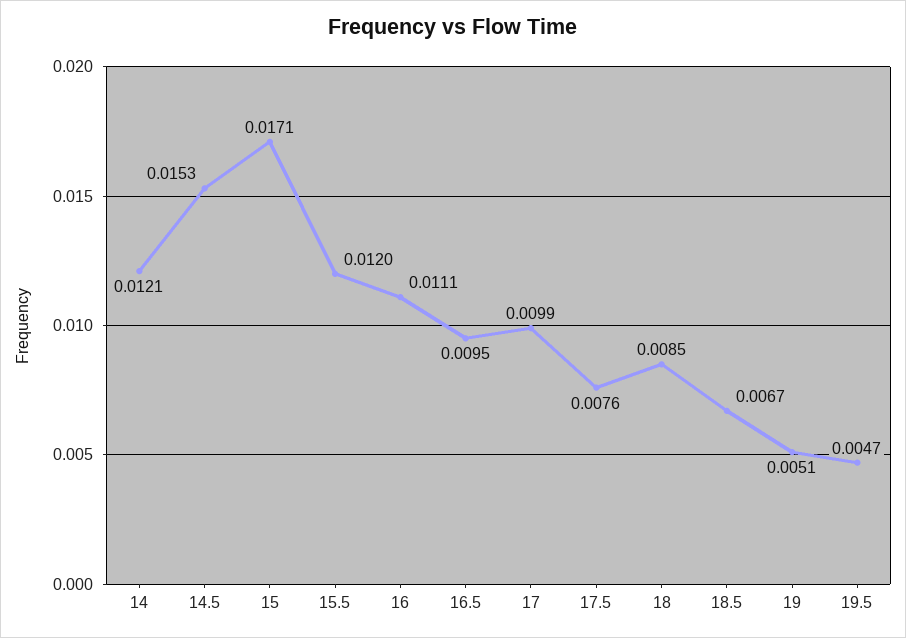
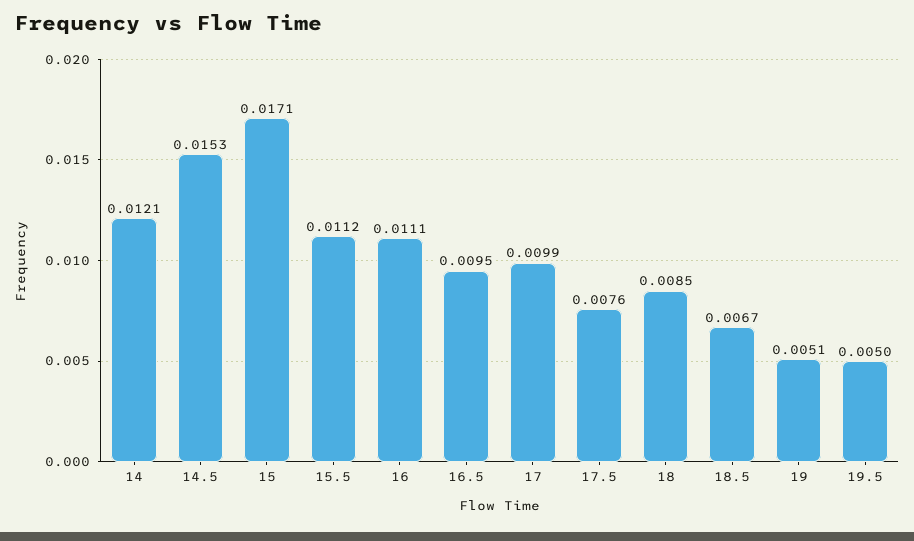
15.5: 0.012 -> 0.0112
19.5: 0.0047 -> 0.005

